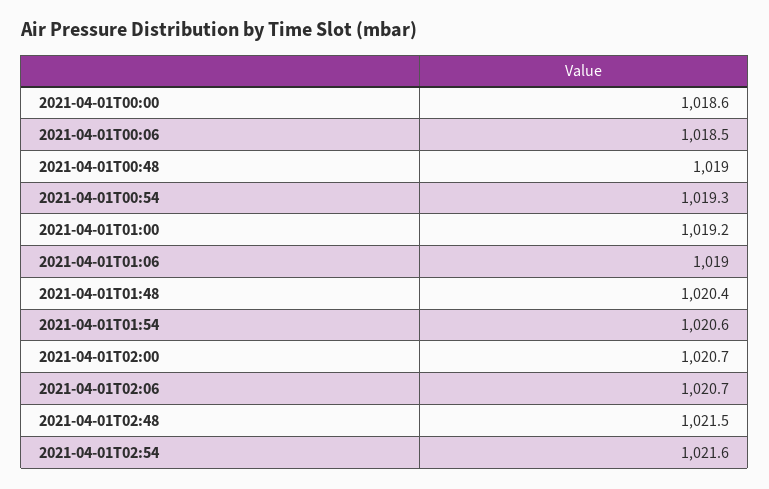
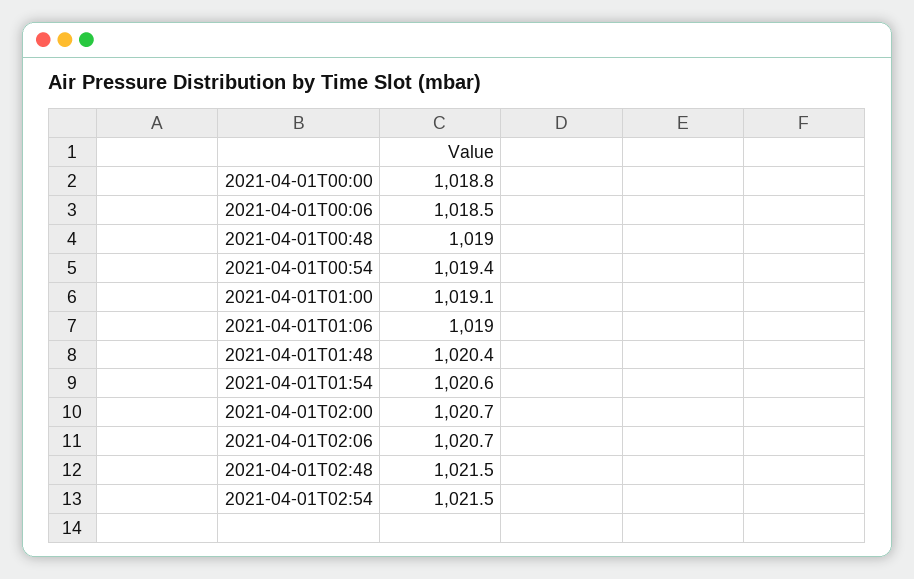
2021-04-01T00:00: 1018.6 -> 1018.8
2021-04-01T00:54: 1019.3 -> 1019.4
2021-04-01T01:00: 1019.2 -> 1019.1
2021-04-01T02:54: 1021.6 -> 1021.5

